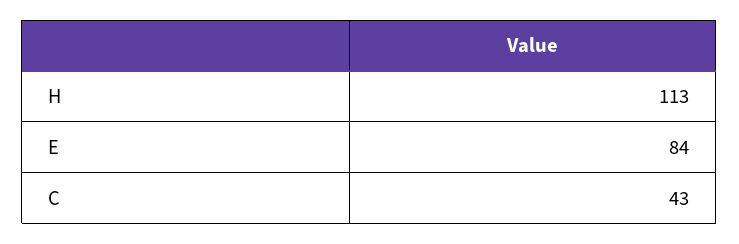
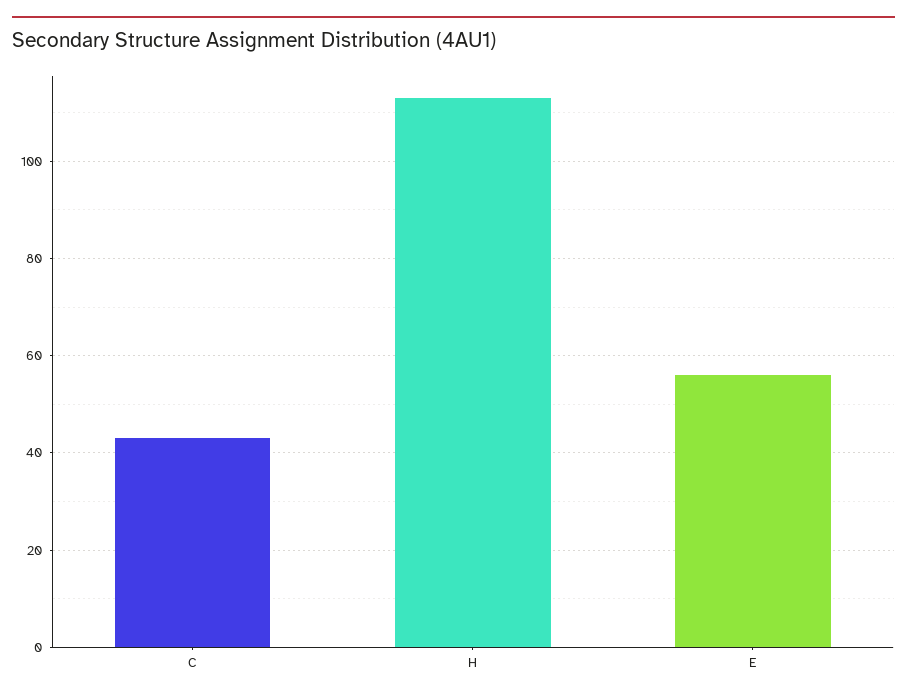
E: 84 -> 55

